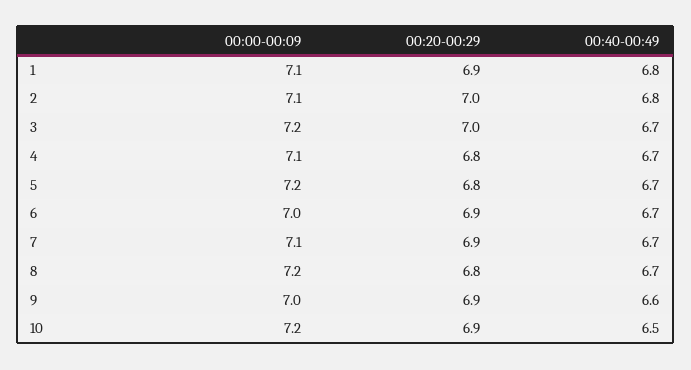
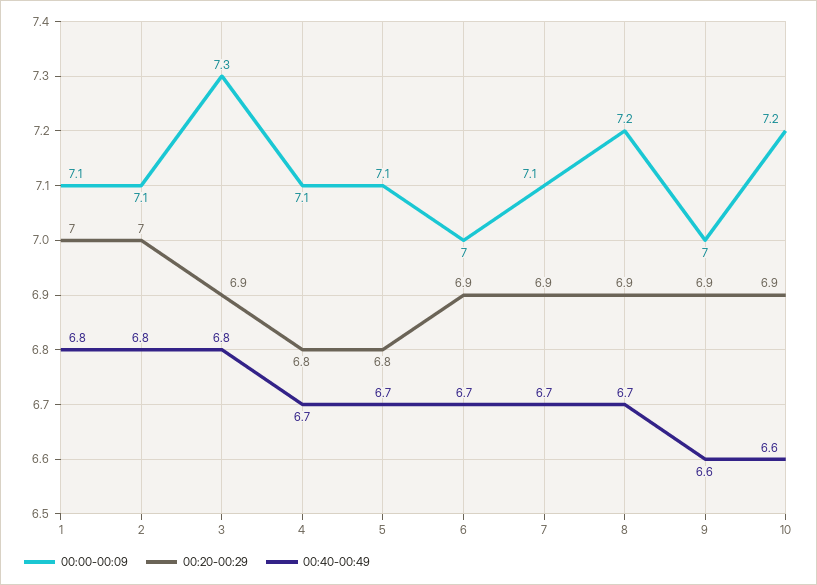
00:20-00:29, 1: 6.9 -> 7
00:00-00:09, 3: 7.2 -> 7.3
00:20-00:29, 3: 7 -> 6.9
00:40-00:49, 3: 6.7 -> 6.8
00:00-00:09, 5: 7.2 -> 7.1
00:20-00:29, 8: 6.8 -> 6.9
00:40-00:49, 10: 6.5 -> 6.6

